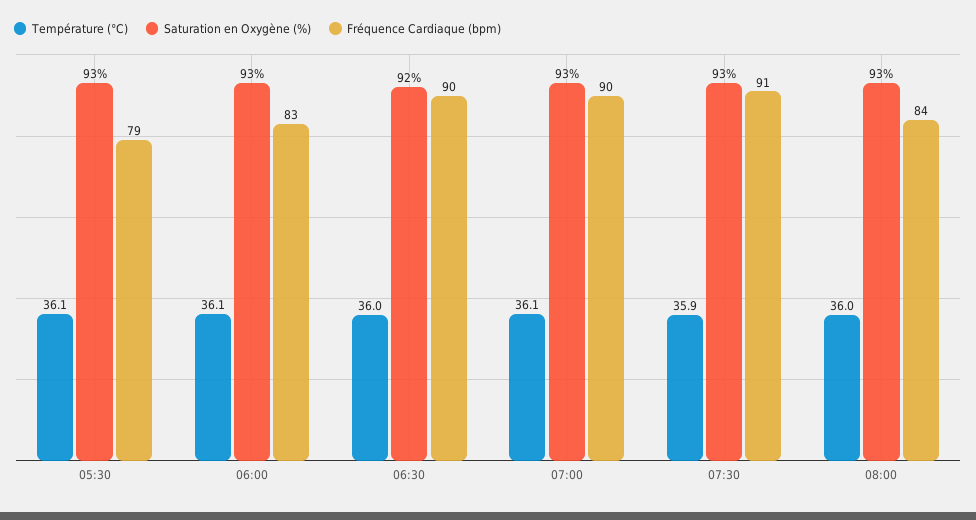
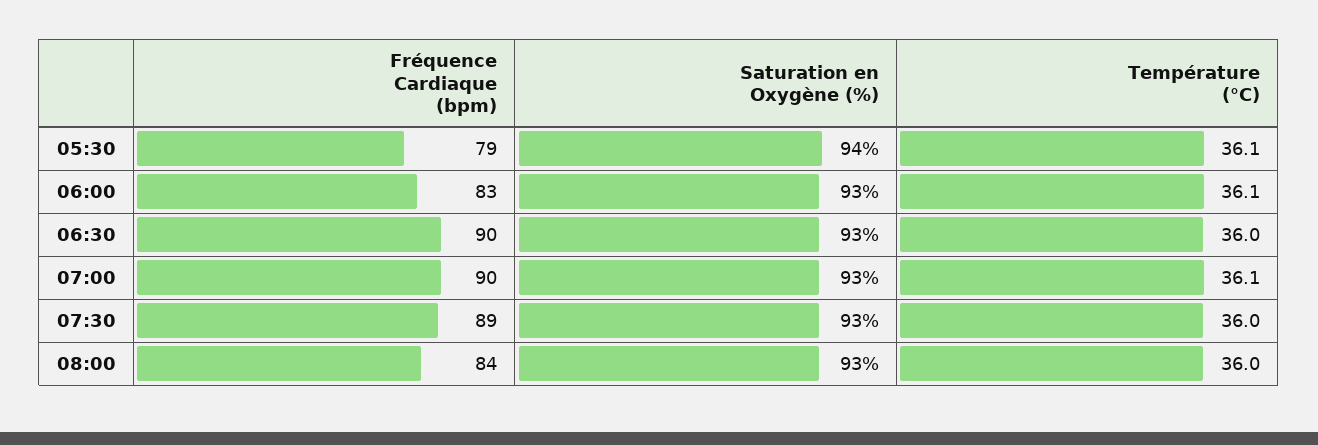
Saturation en Oxygène (%), 05:30: 93 -> 94
Saturation en Oxygène (%), 06:30: 92 -> 93
Température (°C), 07:30: 35.9 -> 36
Fréquence Cardiaque (bpm), 07:30: 91 -> 89

